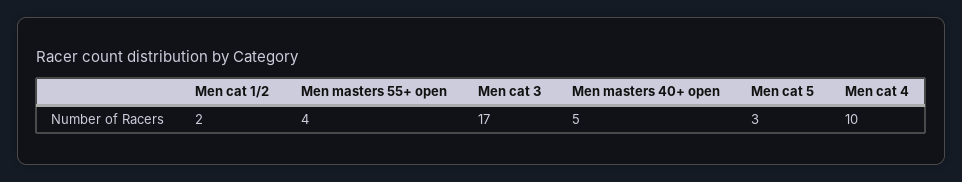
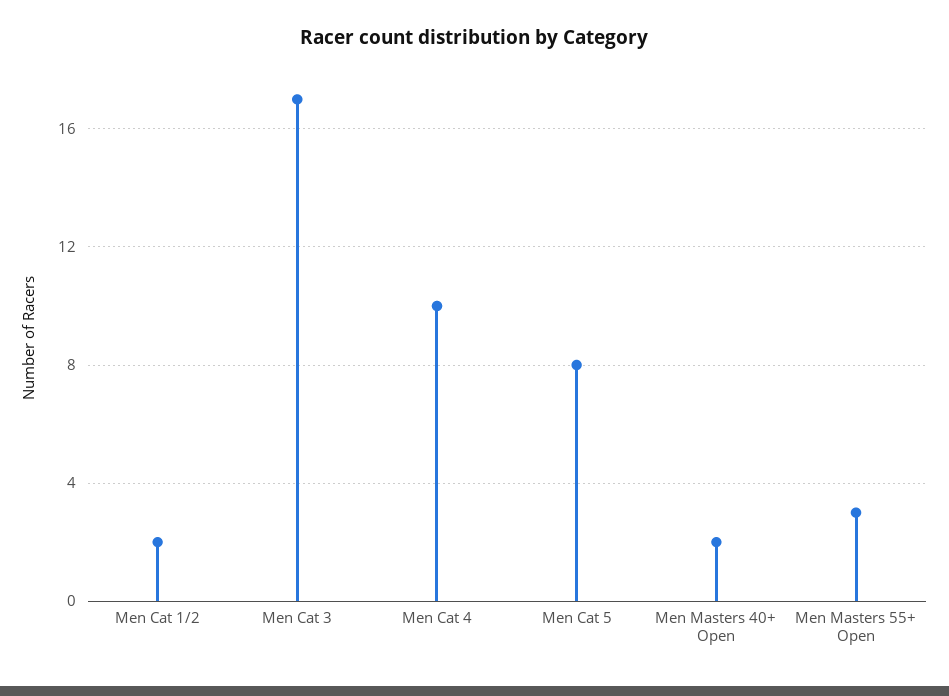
Men masters 55+ open: 4 -> 3
Men masters 40+ open: 5 -> 2
Men cat 5: 3 -> 8

